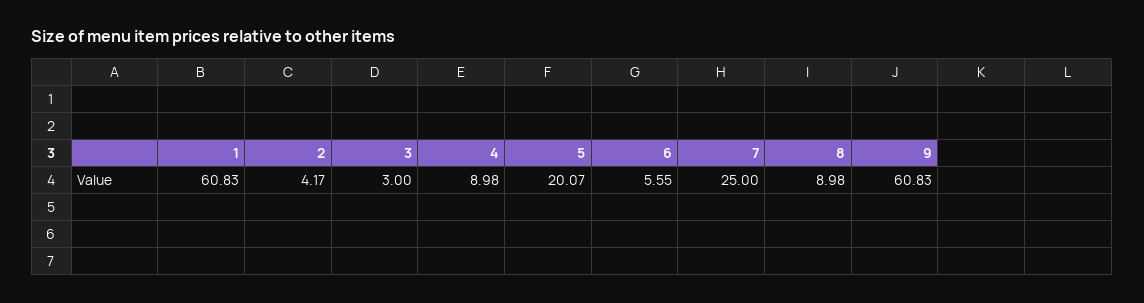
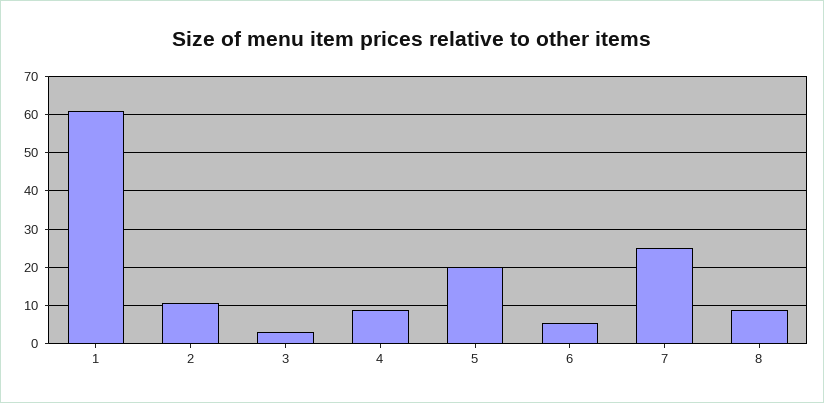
2: 4.17 -> 10
9: 60.83 -> none

